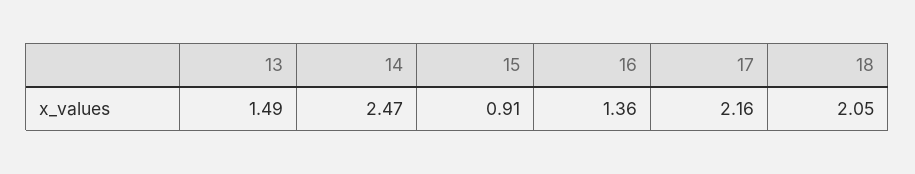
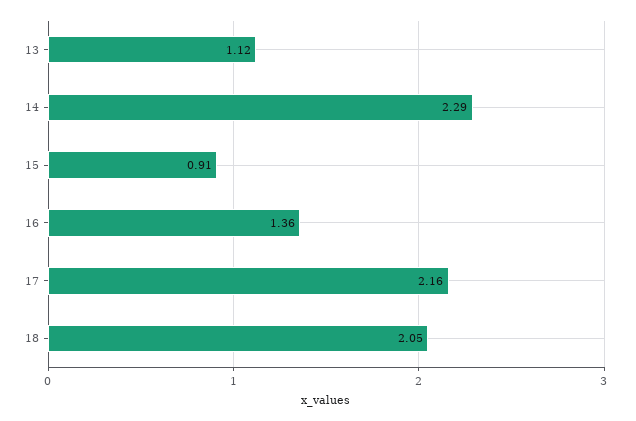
13: 1.49 -> 1.12
14: 2.47 -> 2.29

